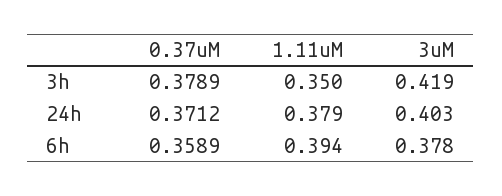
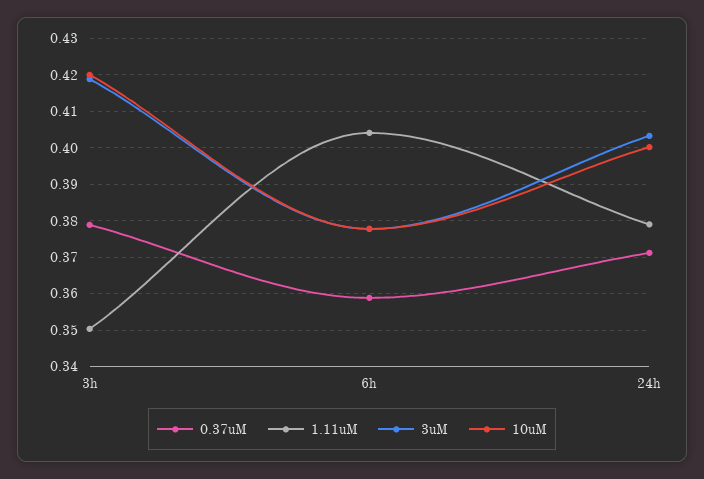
1.11uM, 6h: 0.394 -> 0.404
10uM, 3h: none -> 0.42
10uM, 6h: none -> 0.378
10uM, 24h: none -> 0.4

